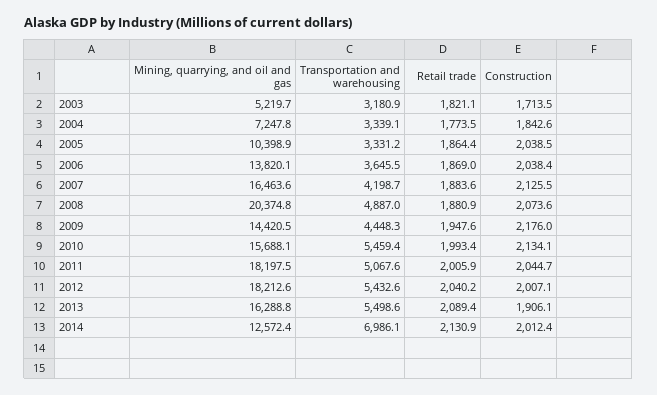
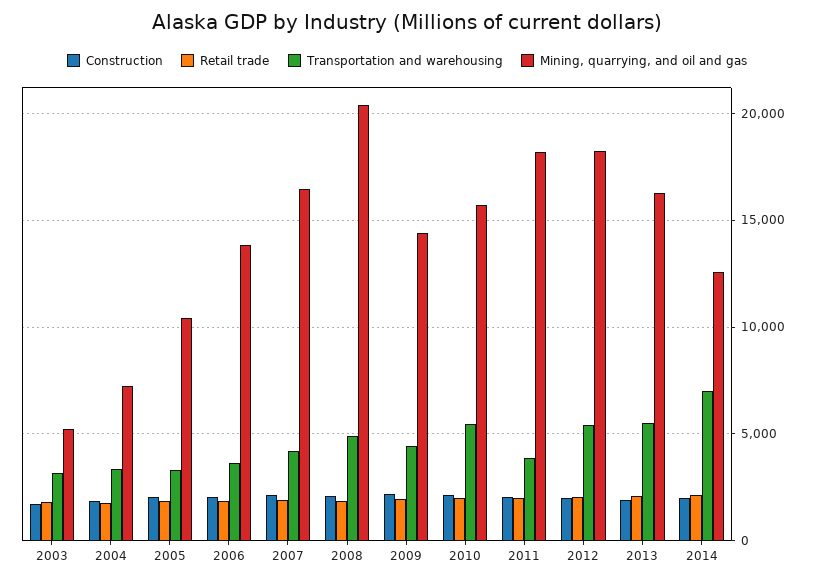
Transportation and warehousing, 2011: 5067.6 -> 4000

